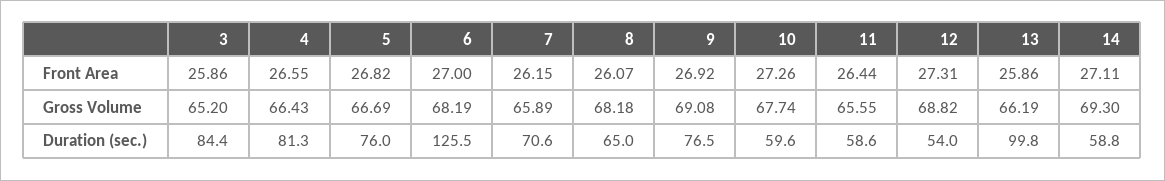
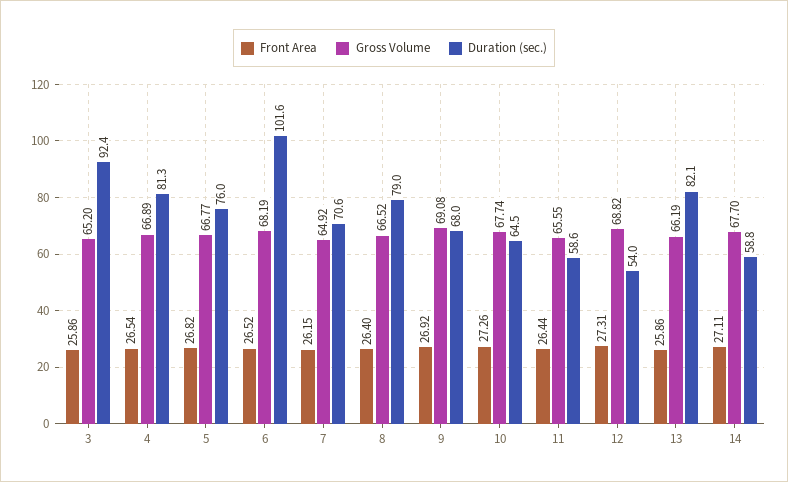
Front Area, 4: 26.55 -> 26.54
Front Area, 6: 27 -> 26.52
Front Area, 8: 26.07 -> 26.4
Gross Volume, 4: 66.43 -> 66.89
Gross Volume, 5: 66.69 -> 66.77
Gross Volume, 7: 65.89 -> 64.92
Gross Volume, 8: 68.18 -> 66.52
Gross Volume, 14: 69.3 -> 67.7
Duration (sec.), 3: 84.4 -> 92.4
Duration (sec.), 6: 125.5 -> 101.6
Duration (sec.), 8: 65 -> 79
Duration (sec.), 9: 76.5 -> 68
Duration (sec.), 10: 59.6 -> 64.5
Duration (sec.), 13: 99.8 -> 82.1

